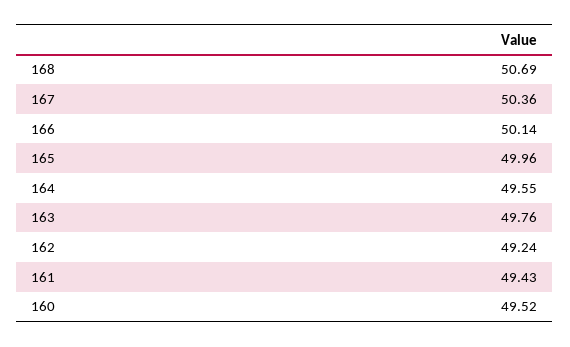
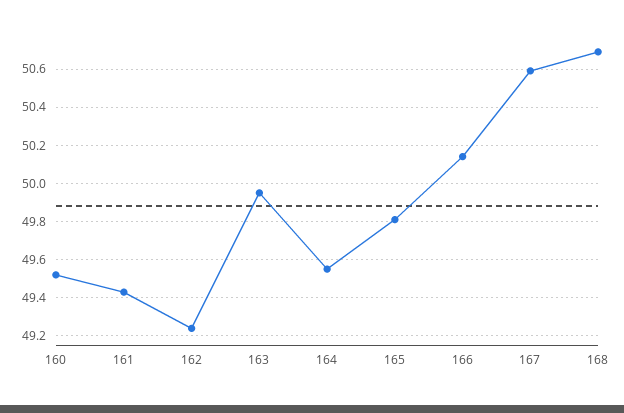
167: 50.36 -> 50.6
165: 49.96 -> 49.8
163: 49.76 -> 49.95

